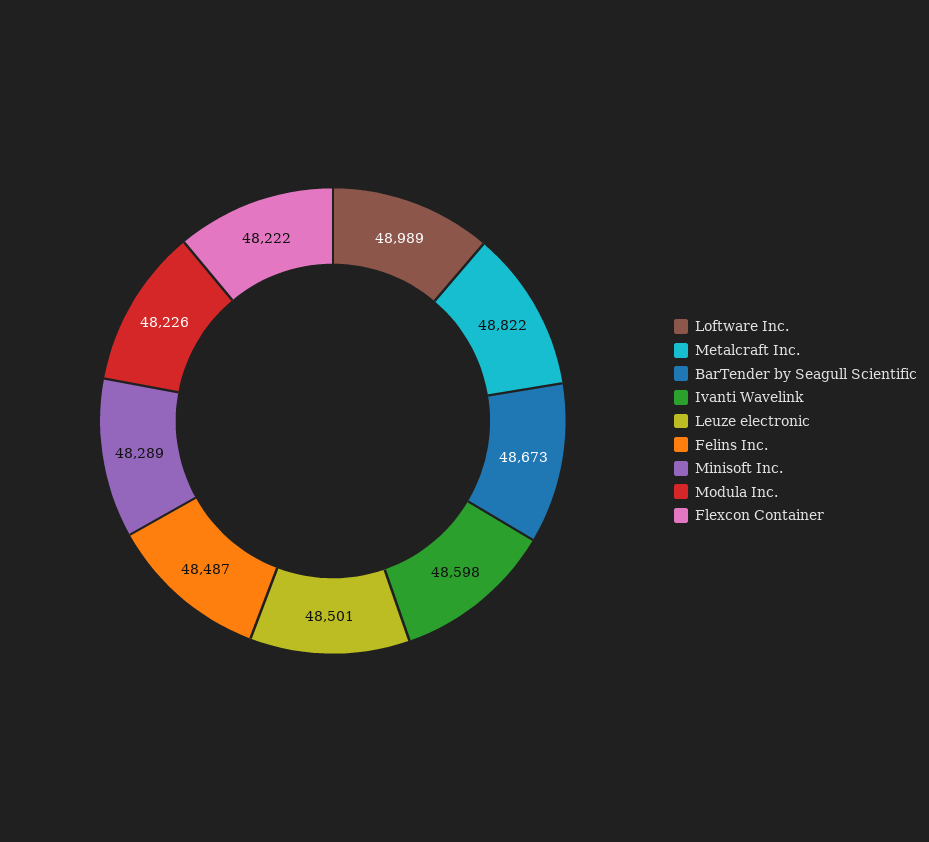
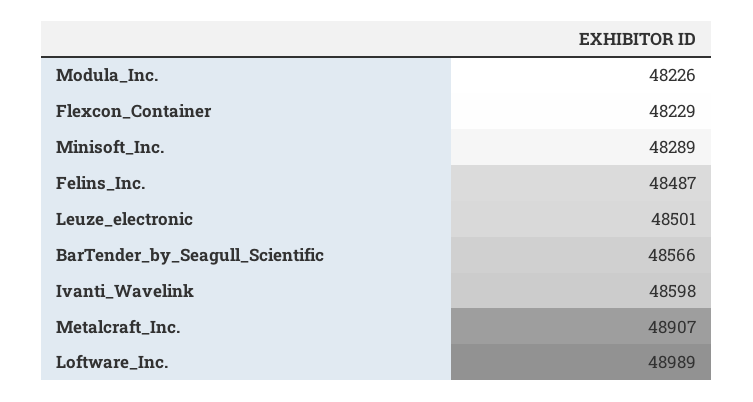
Metalcraft Inc.: 48822 -> 48907
BarTender by Seagull Scientific: 48673 -> 48566
Flexcon Container: 48222 -> 48229

